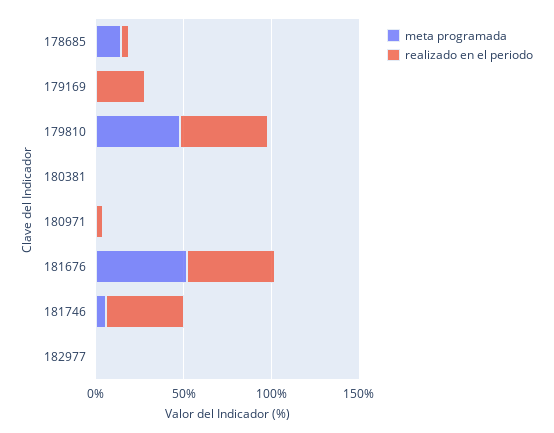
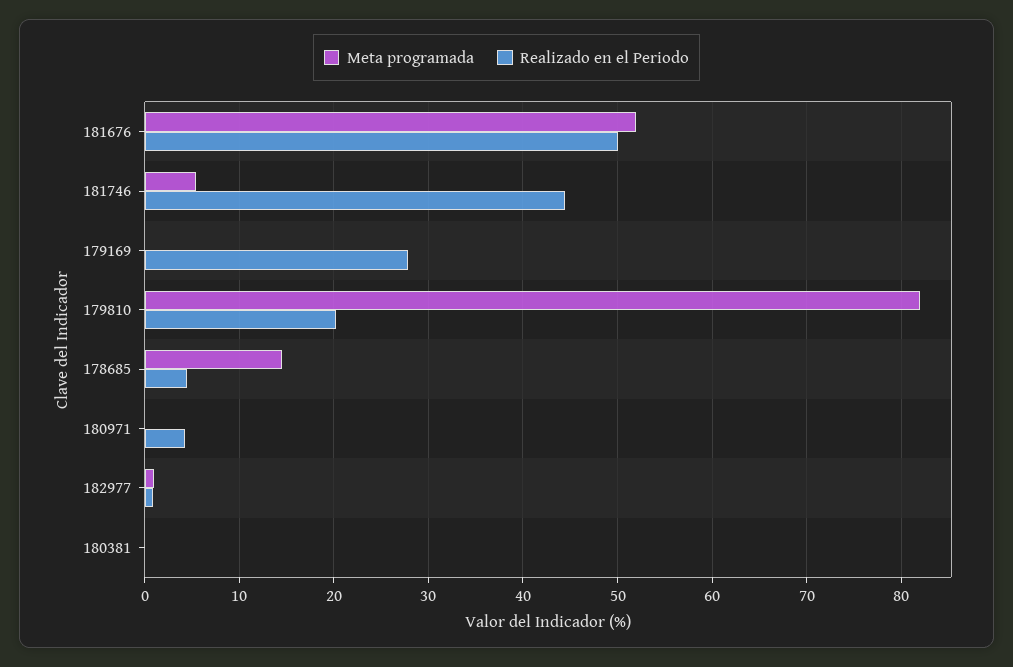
meta programada, 179810: 50 -> 82
realizado en el periodo, 179810: 50 -> 20

